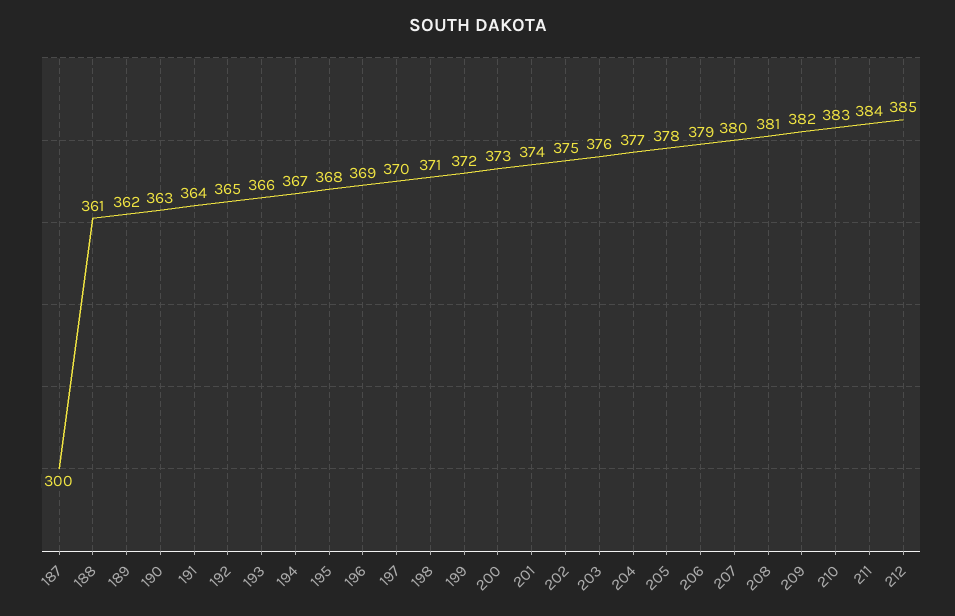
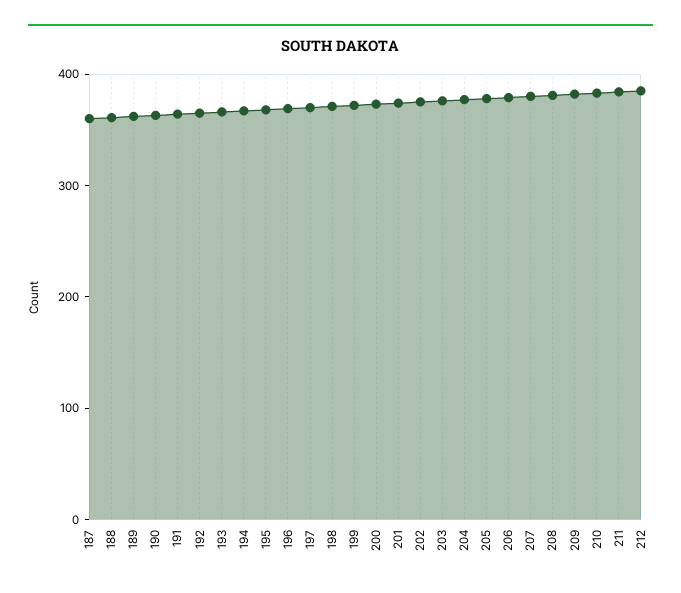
187: 300 -> 360

